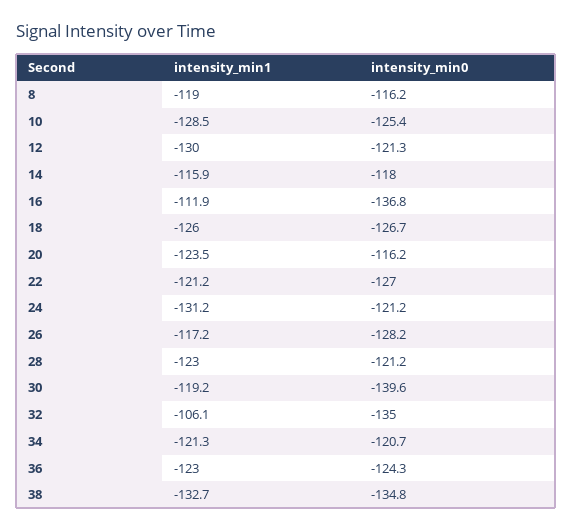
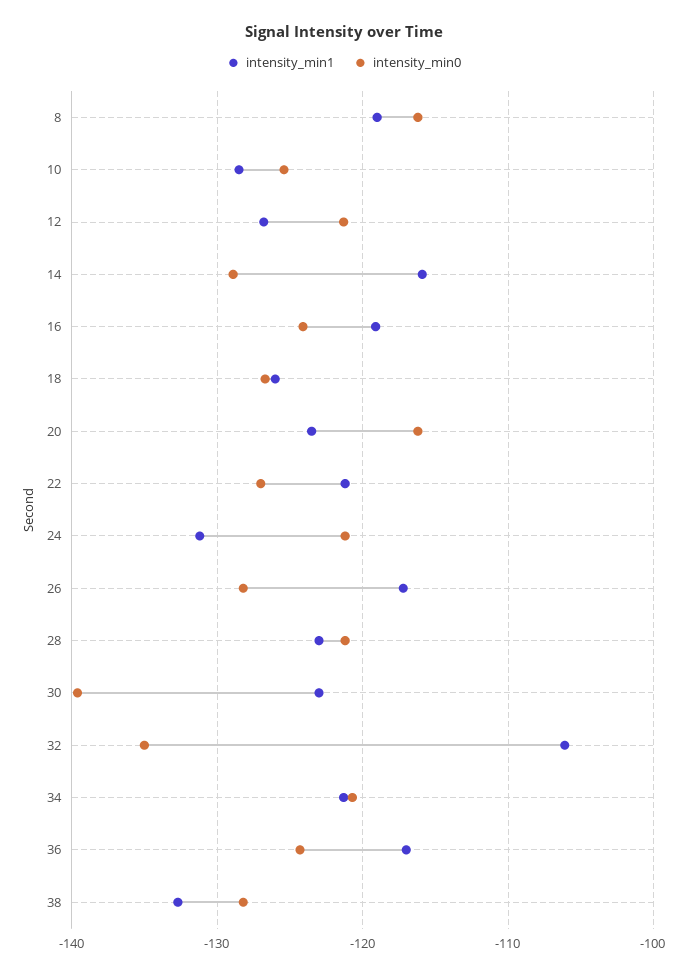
intensity_min1, 12: -130 -> -127
intensity_min0, 14: -118 -> -129
intensity_min1, 16: -111.9 -> -119
intensity_min0, 16: -136.8 -> -124
intensity_min1, 30: -119.2 -> -123
intensity_min1, 36: -123 -> -117
intensity_min0, 38: -134.8 -> -128

